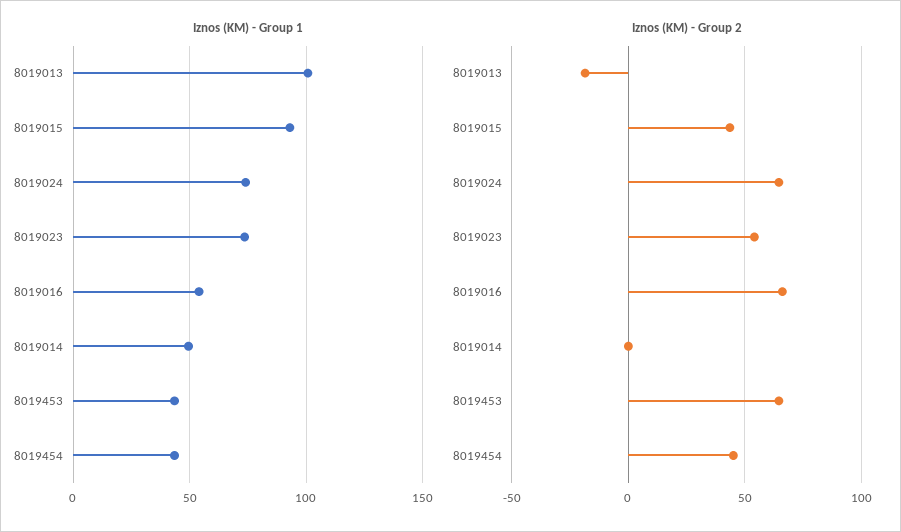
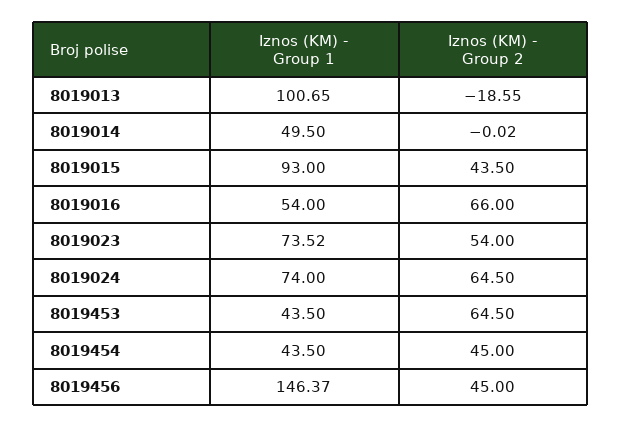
Iznos (KM) - Group 1, 8019456: none -> 146.37
Iznos (KM) - Group 2, 8019456: none -> 45

